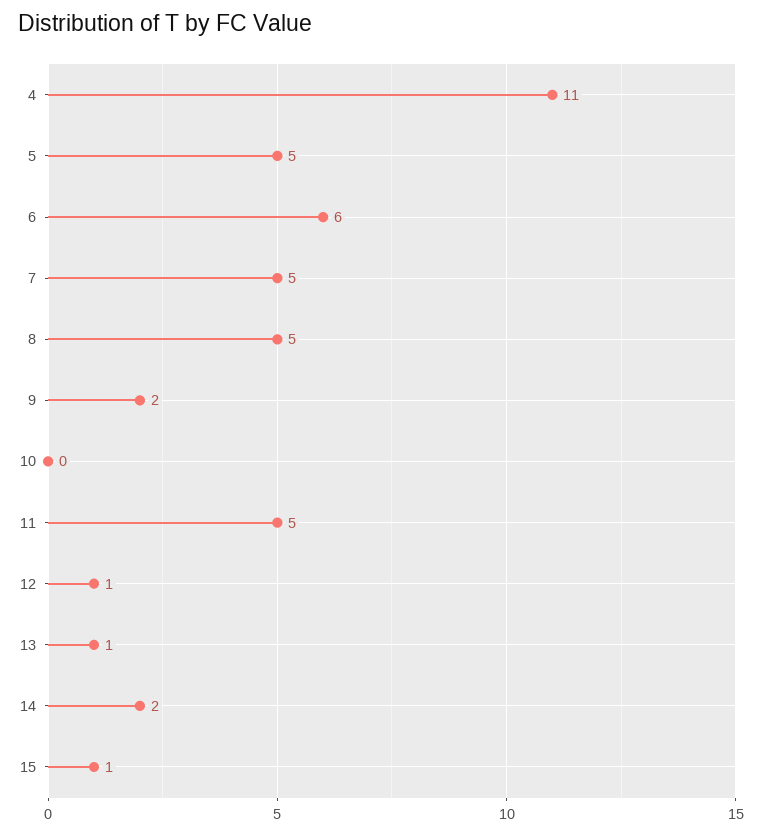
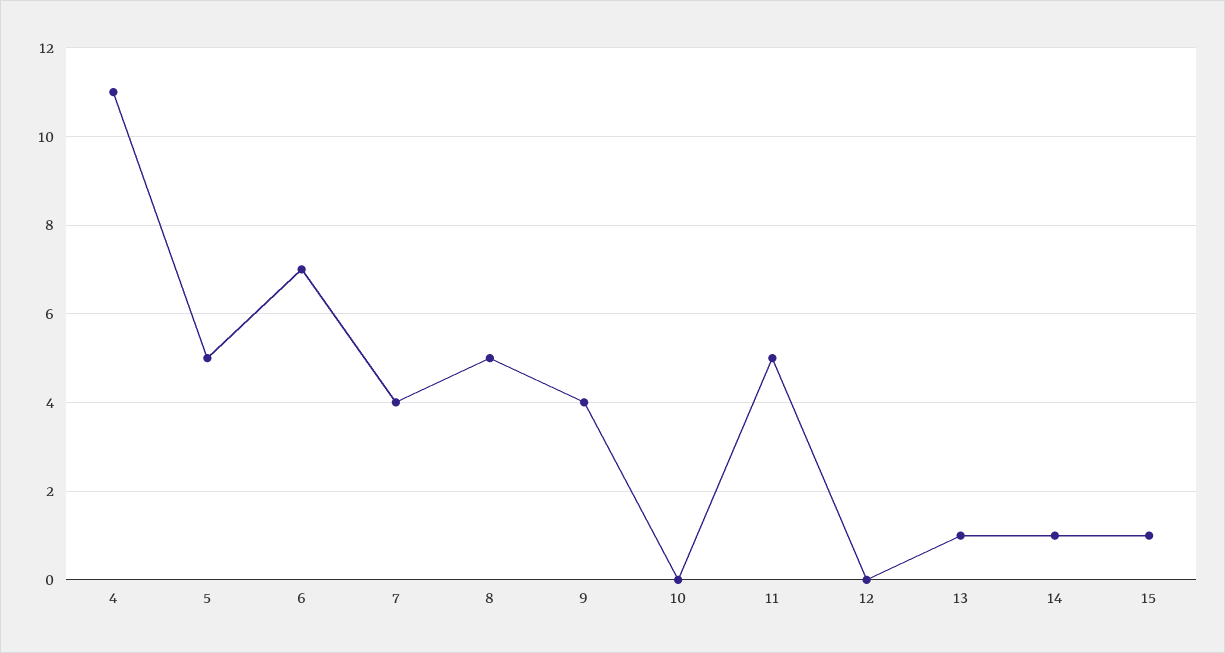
6: 6 -> 7
7: 5 -> 4
9: 2 -> 4
12: 1 -> 0
14: 2 -> 1

